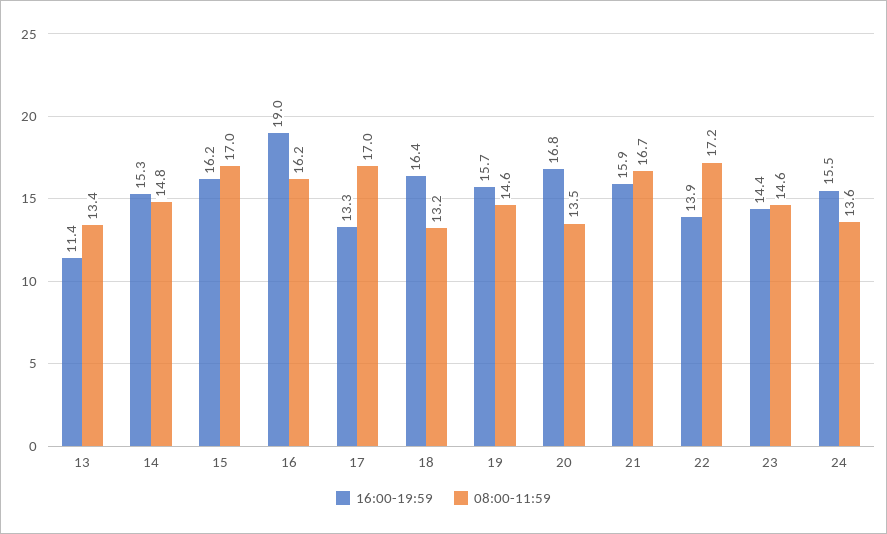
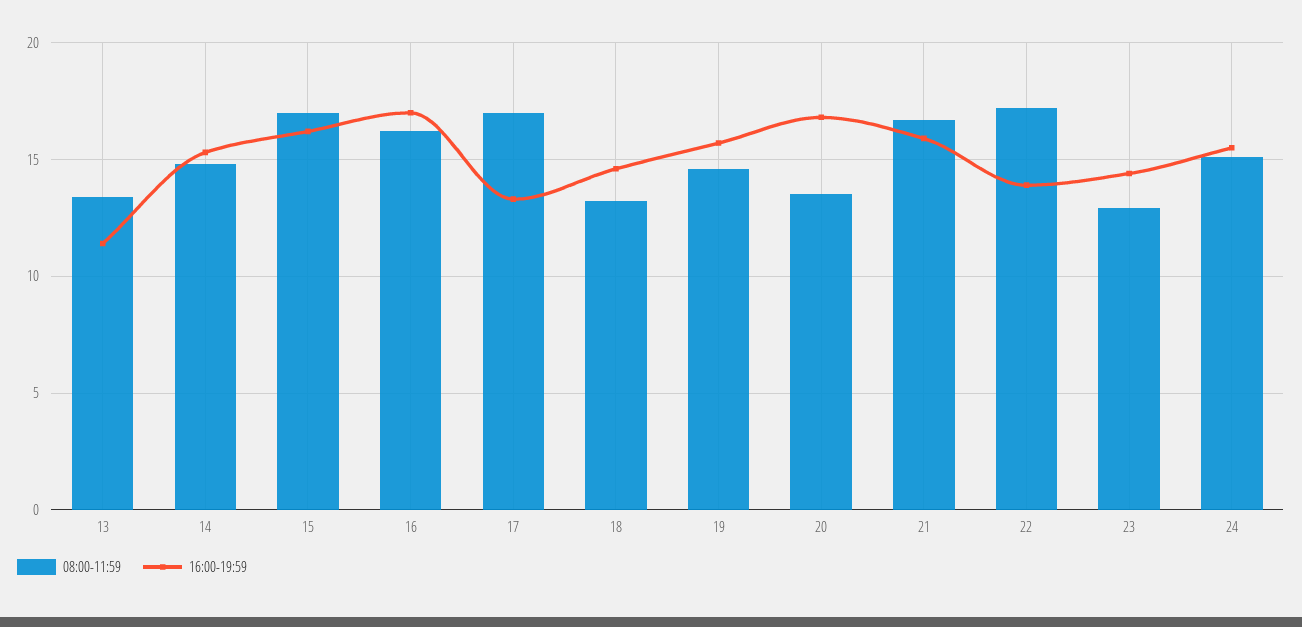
16:00-19:59, 16: 19 -> 17
16:00-19:59, 18: 16.4 -> 14.5
08:00-11:59, 23: 14.6 -> 13
08:00-11:59, 24: 13.6 -> 15

